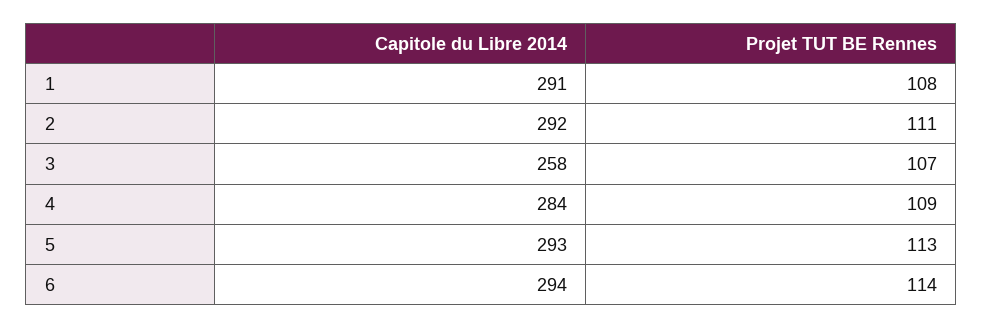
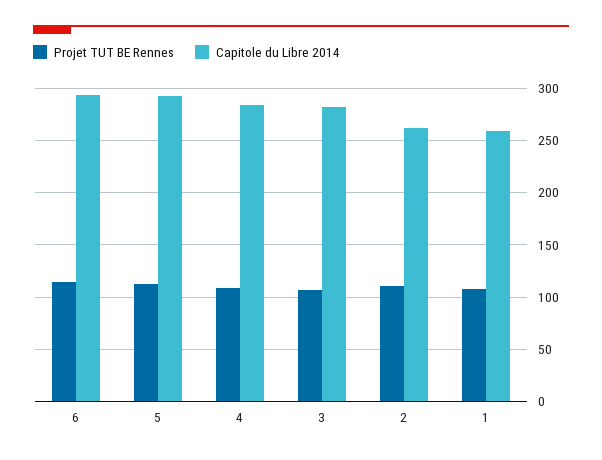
Capitole du Libre 2014, 1: 291 -> 260
Capitole du Libre 2014, 2: 292 -> 260
Capitole du Libre 2014, 3: 258 -> 280

